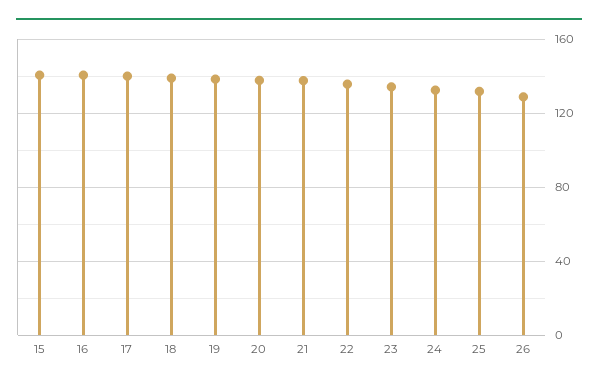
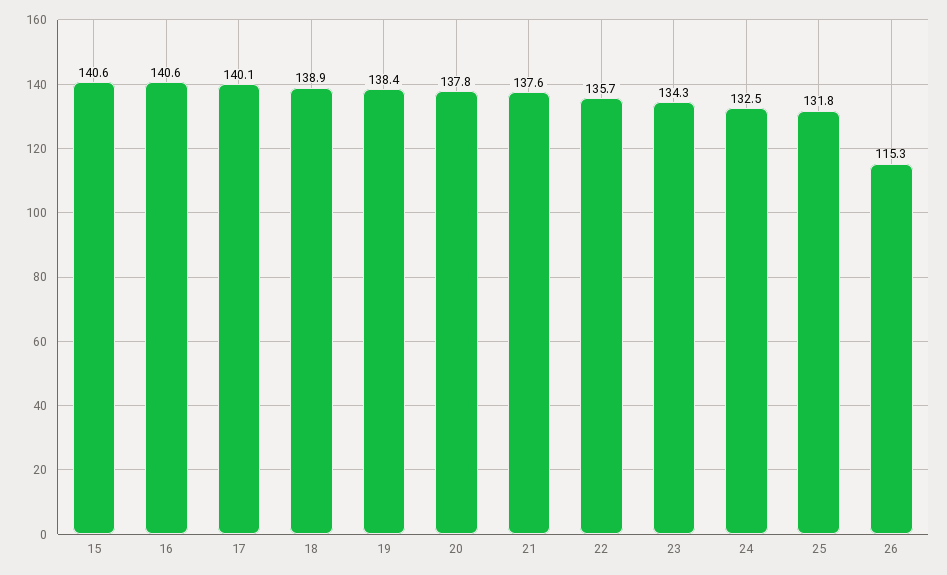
26: 130 -> 115.3

